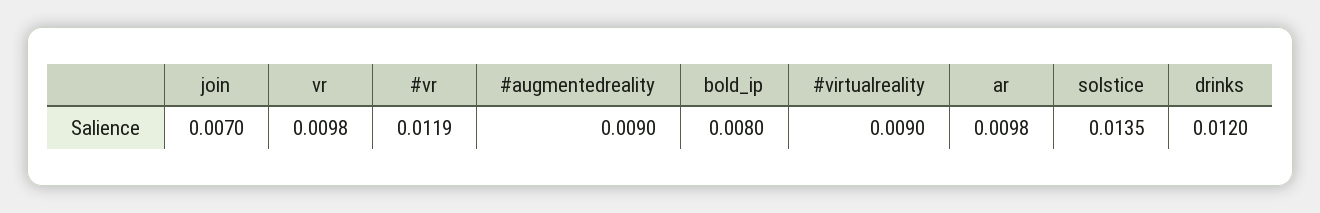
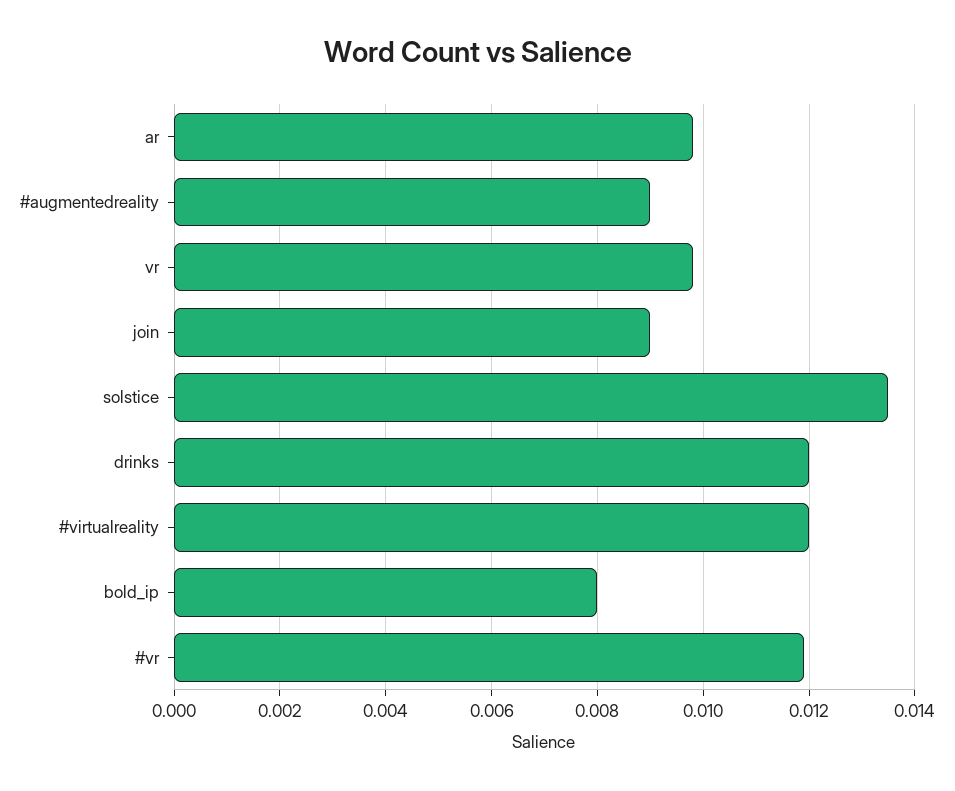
join: 0.007 -> 0.009
#virtualreality: 0.009 -> 0.012

